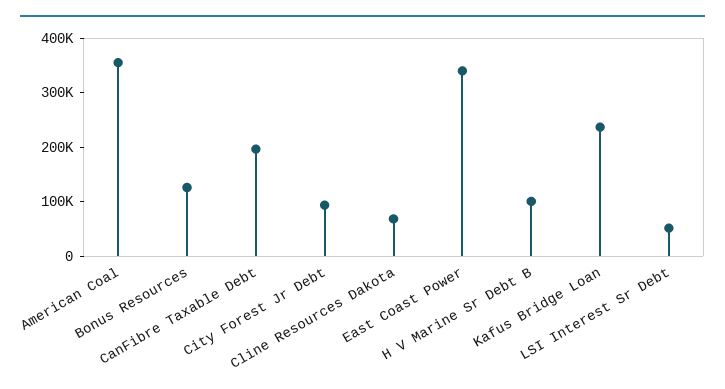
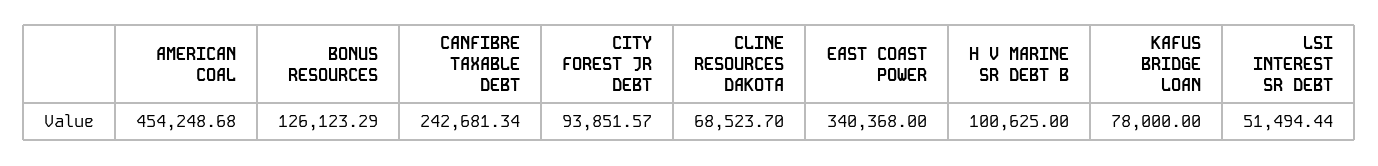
American Coal: 360000 -> 454248.68
CanFibre Taxable Debt: 200000 -> 242681.34
Kafus Bridge Loan: 240000 -> 78000

